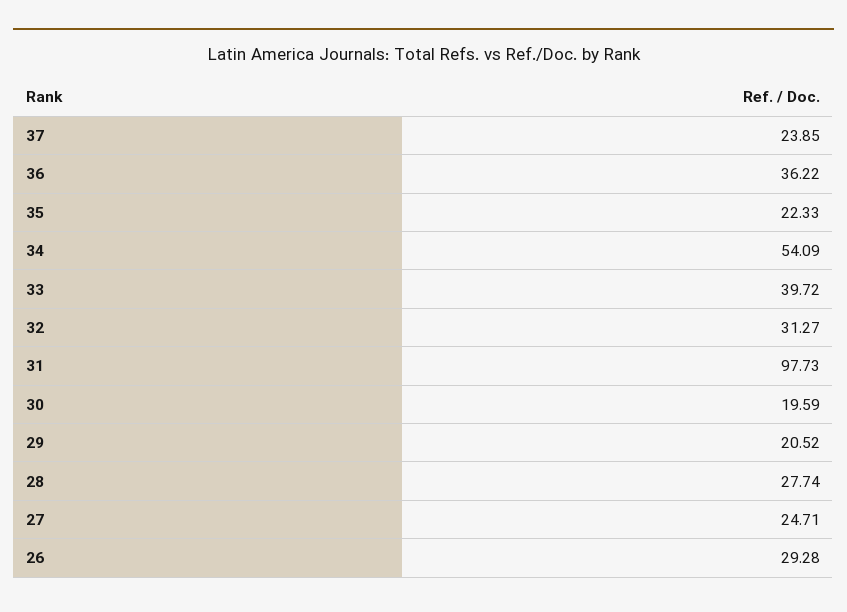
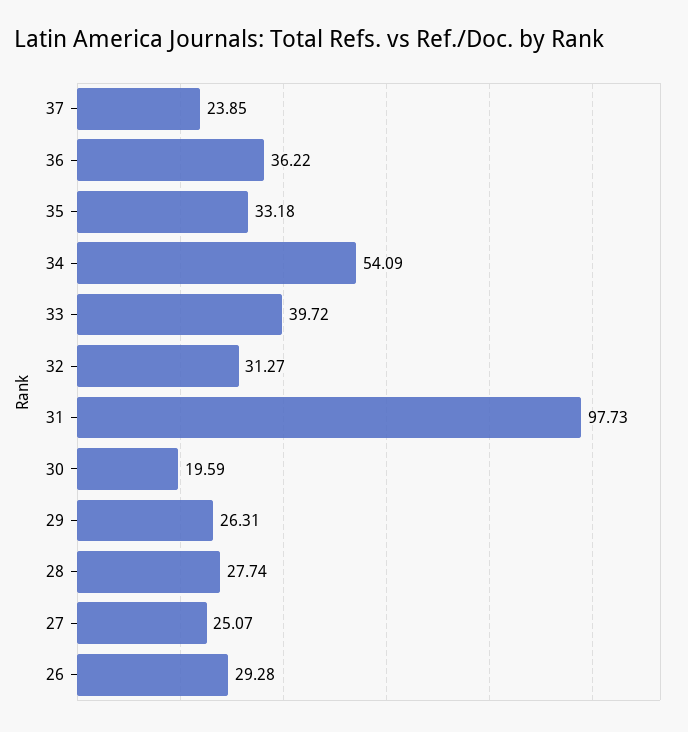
35: 22.33 -> 33.18
29: 20.52 -> 26.31
27: 24.71 -> 25.07

